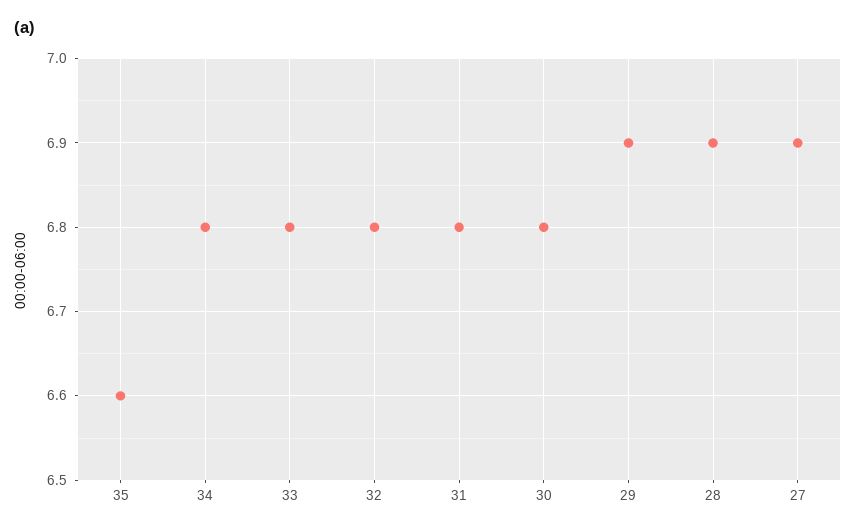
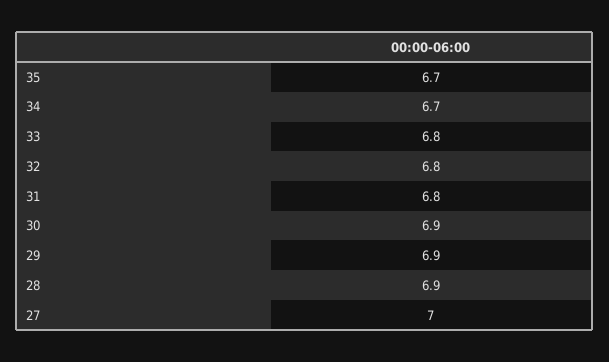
35: 6.6 -> 6.7
34: 6.8 -> 6.7
30: 6.8 -> 6.9
27: 6.9 -> 7

